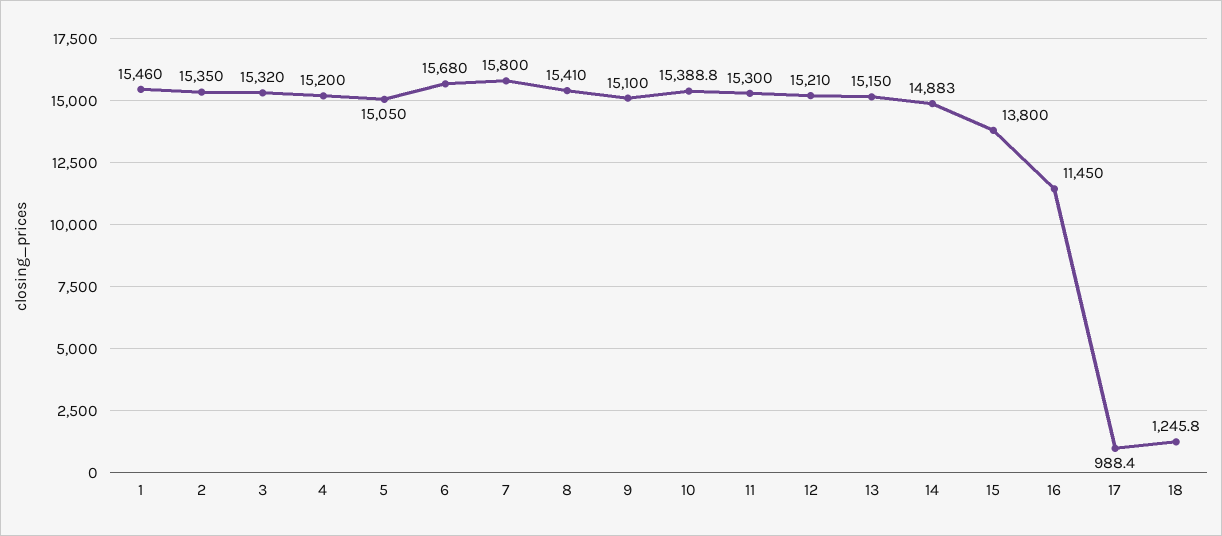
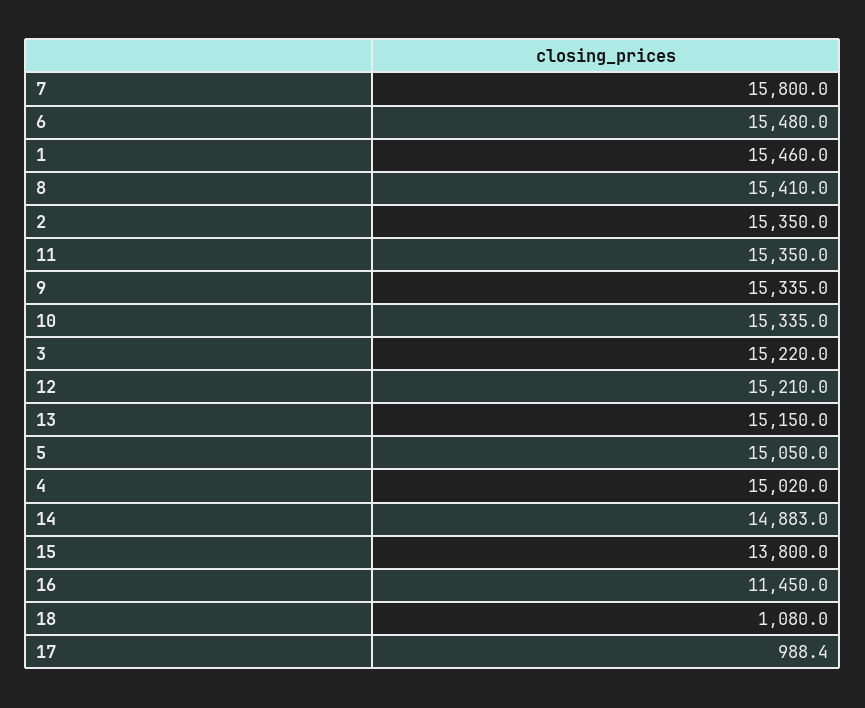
3: 15320 -> 15220
4: 15200 -> 15020
6: 15680 -> 15480
9: 15100 -> 15335
10: 15388.8 -> 15335
11: 15300 -> 15350
18: 1245.8 -> 1080

